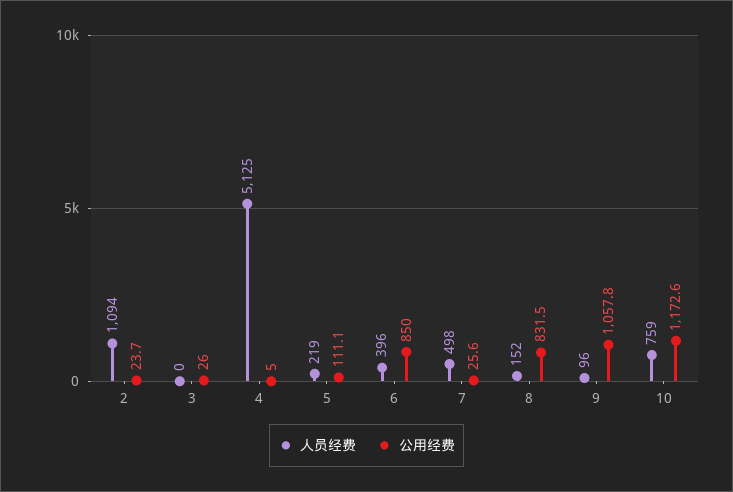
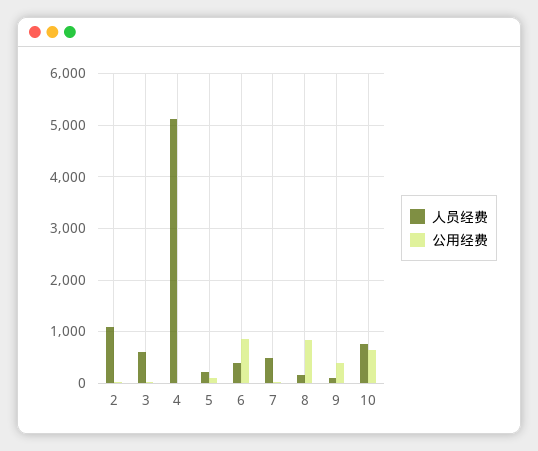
人员经费, 3: 0 -> 600
公用经费, 9: 1057.8 -> 400
公用经费, 10: 1172.6 -> 600

